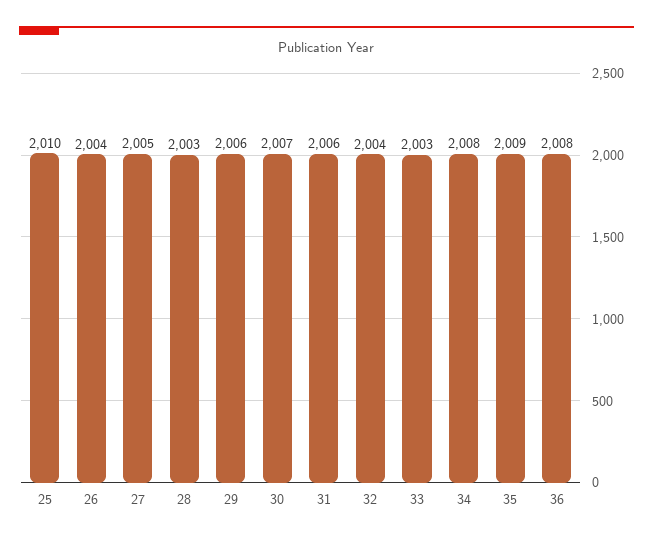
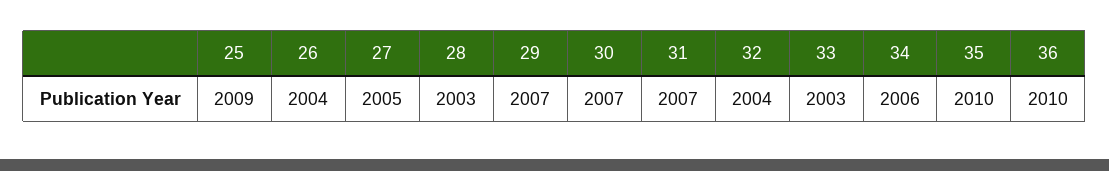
25: 2010 -> 2009
29: 2006 -> 2007
31: 2006 -> 2007
34: 2008 -> 2006
35: 2009 -> 2010
36: 2008 -> 2010

